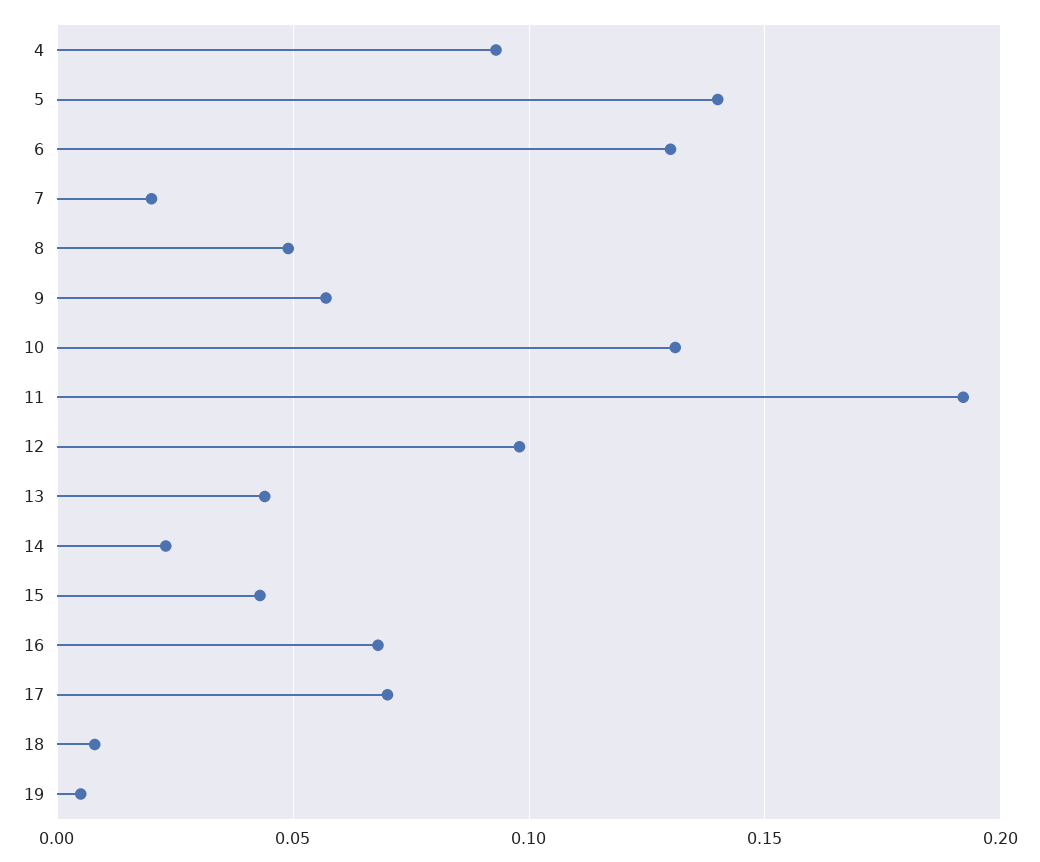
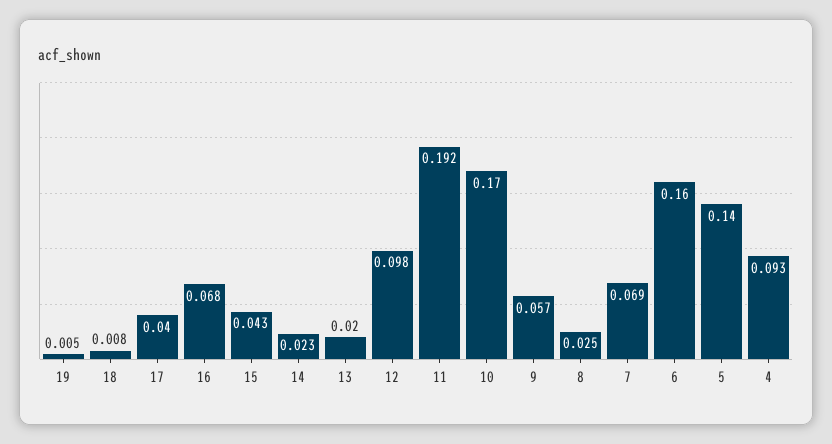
6: 0.13 -> 0.16
7: 0.02 -> 0.069
8: 0.05 -> 0.025
10: 0.13 -> 0.17
13: 0.045 -> 0.02
17: 0.07 -> 0.04

